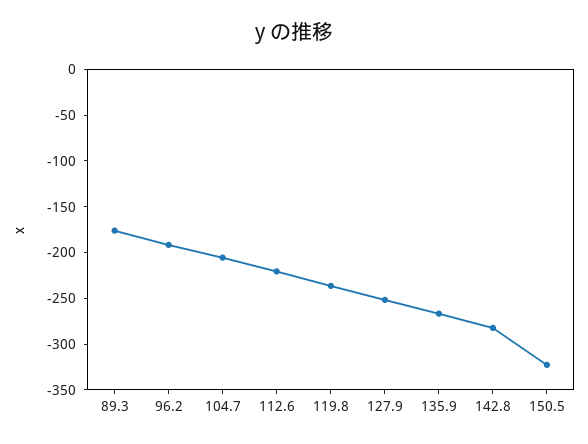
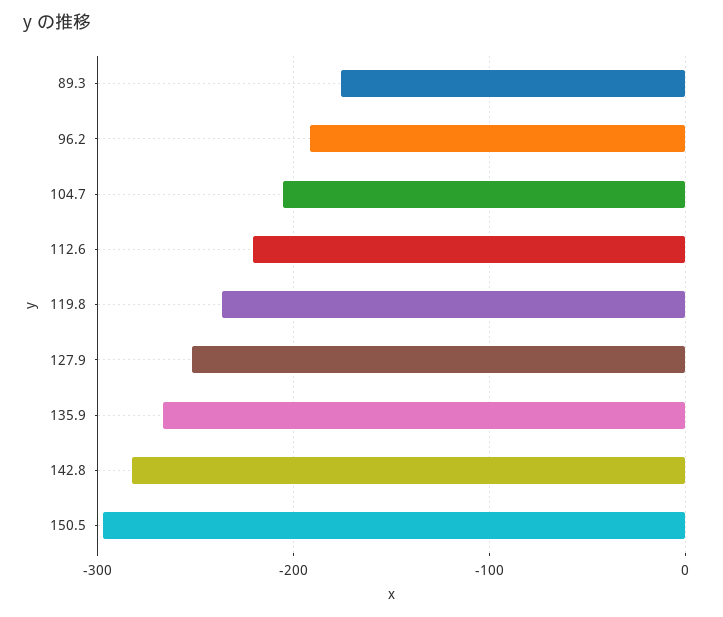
150.5: -320 -> -300

